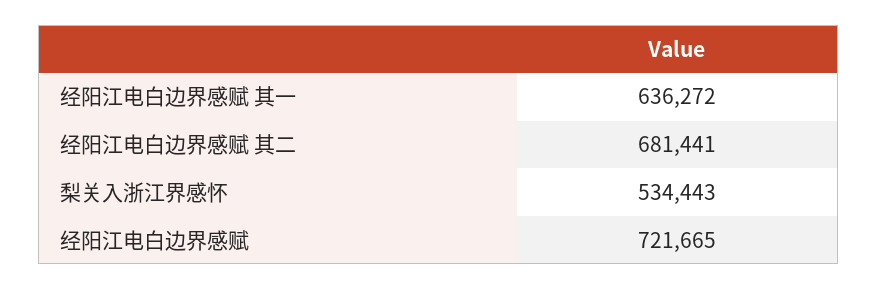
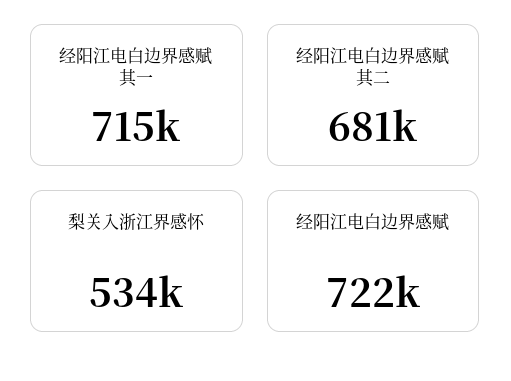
经阳江电白边界感赋 其一: 636272 -> 715000

